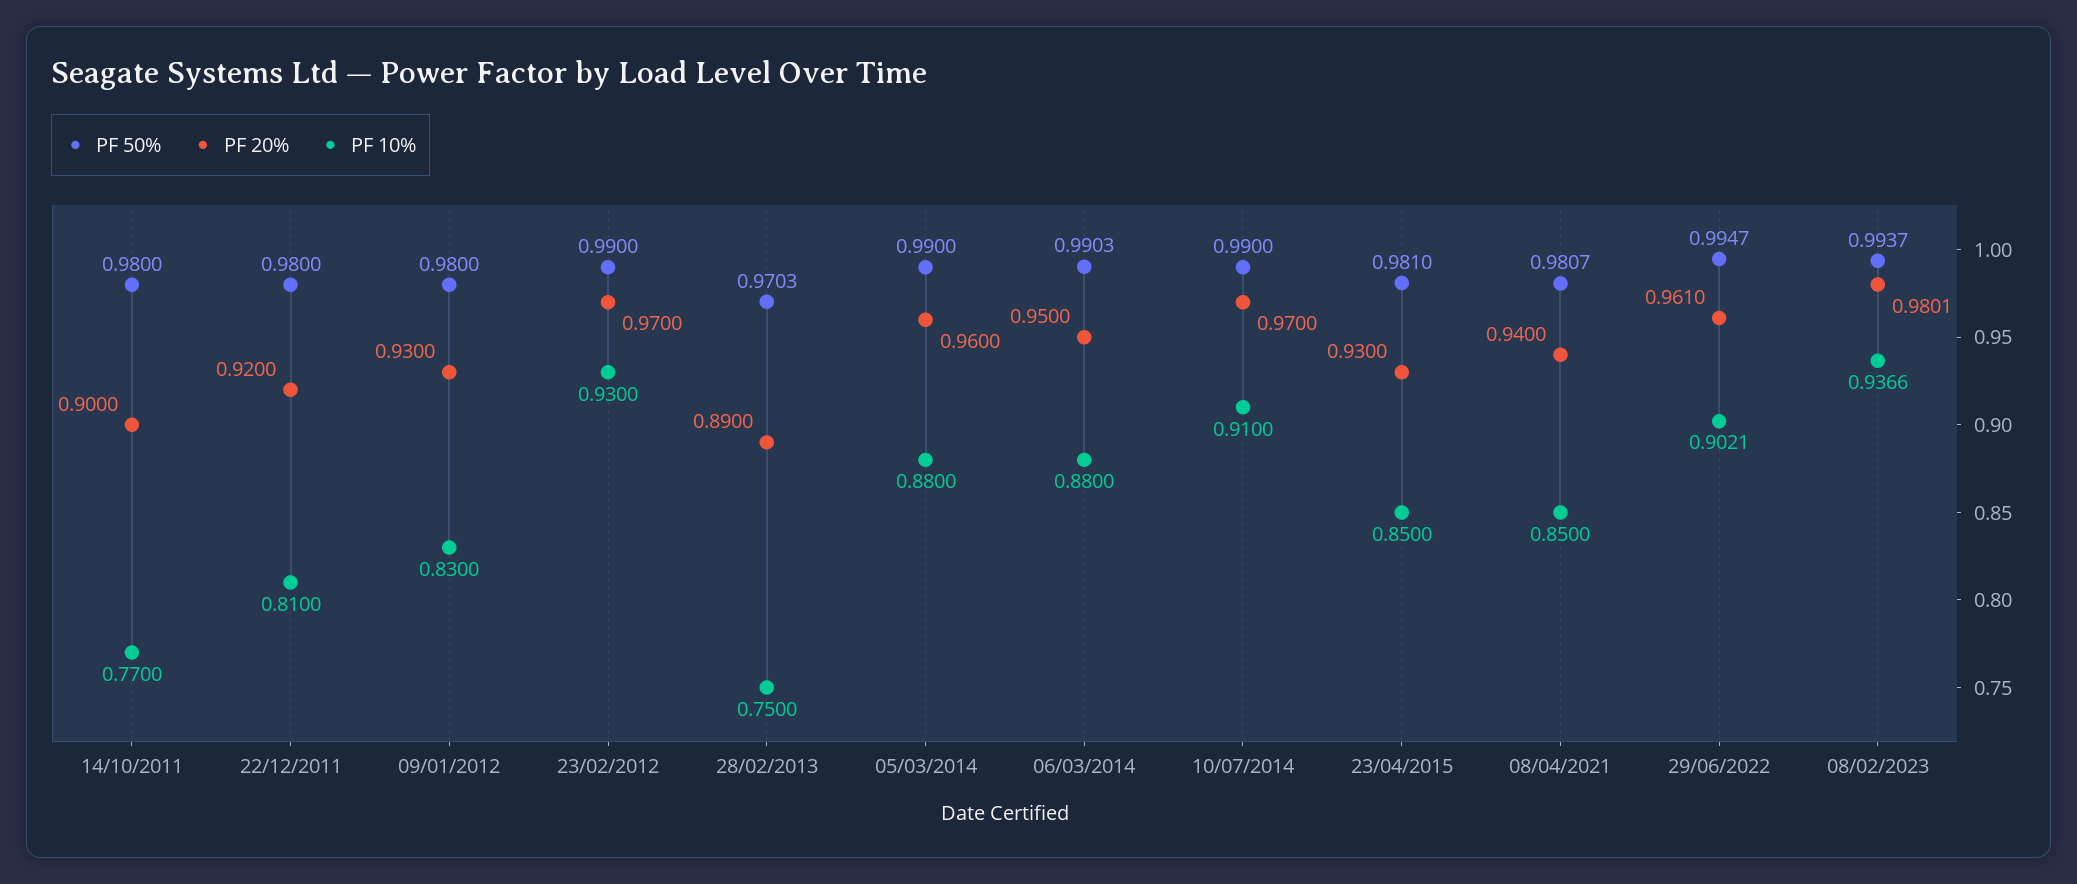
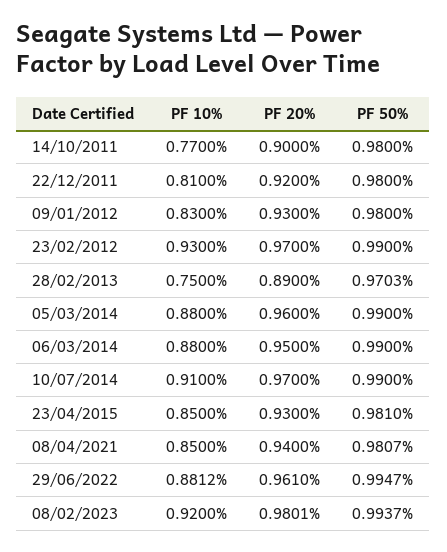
PF 50%, 06/03/2014: 0.9903 -> 0.99
PF 10%, 29/06/2022: 0.9021 -> 0.8812
PF 10%, 08/02/2023: 0.9366 -> 0.92

